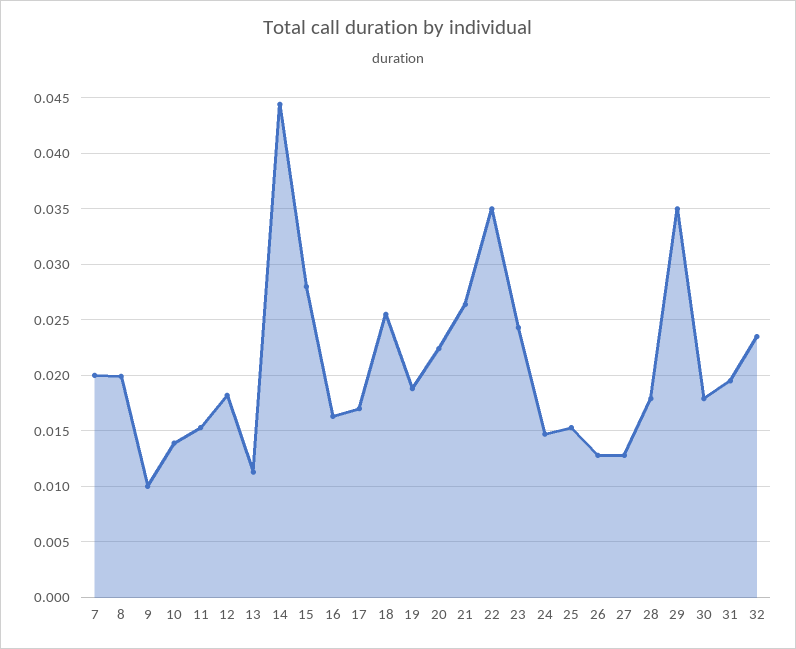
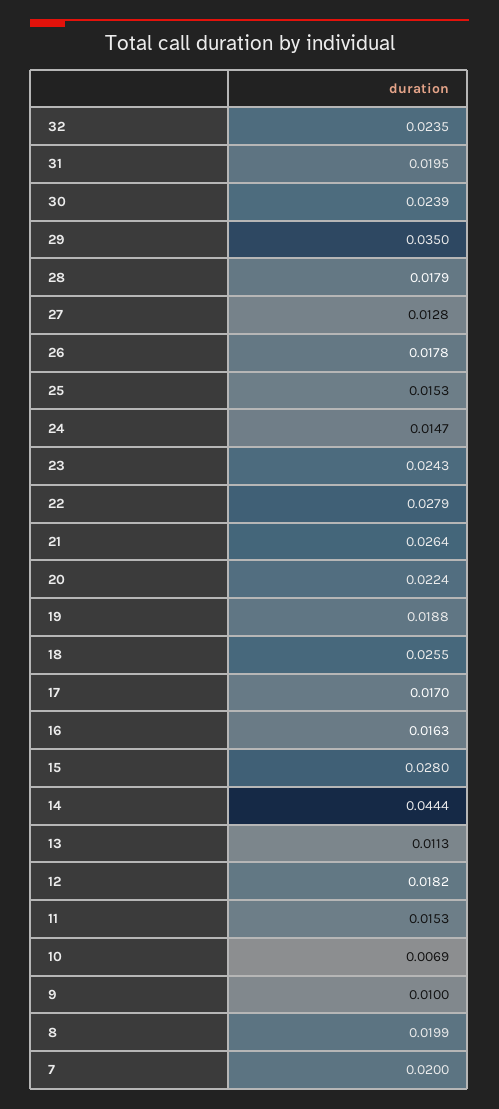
10: 0.014 -> 0.0069
22: 0.035 -> 0.0279
26: 0.013 -> 0.0178
30: 0.018 -> 0.0239

